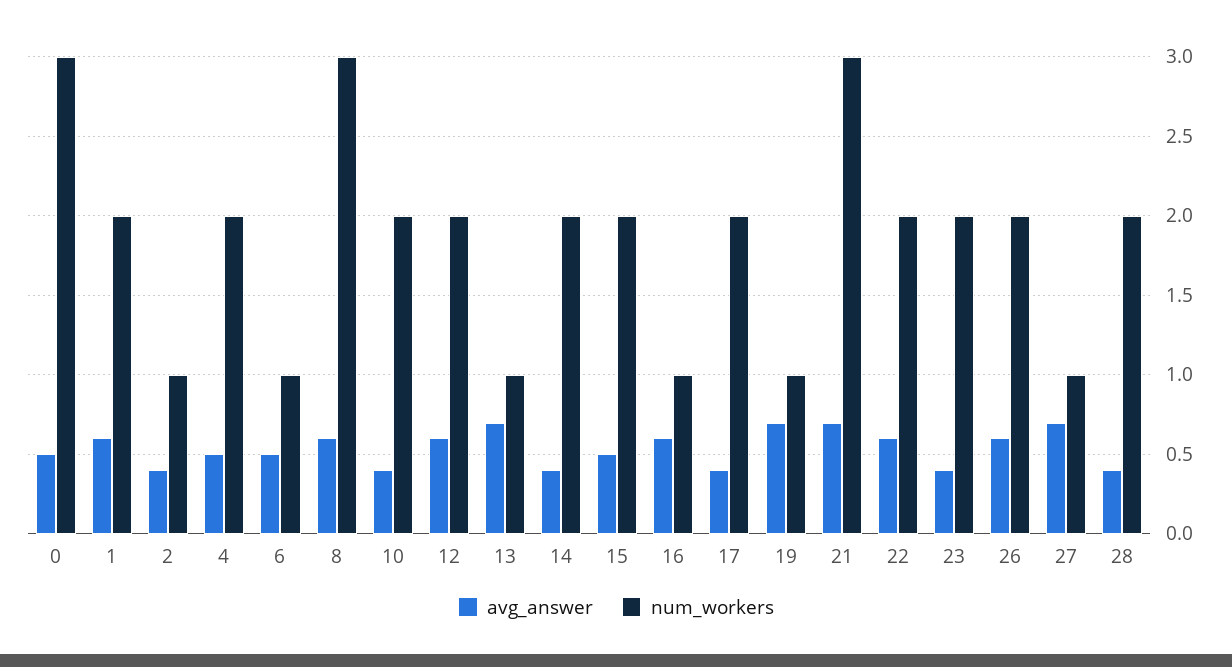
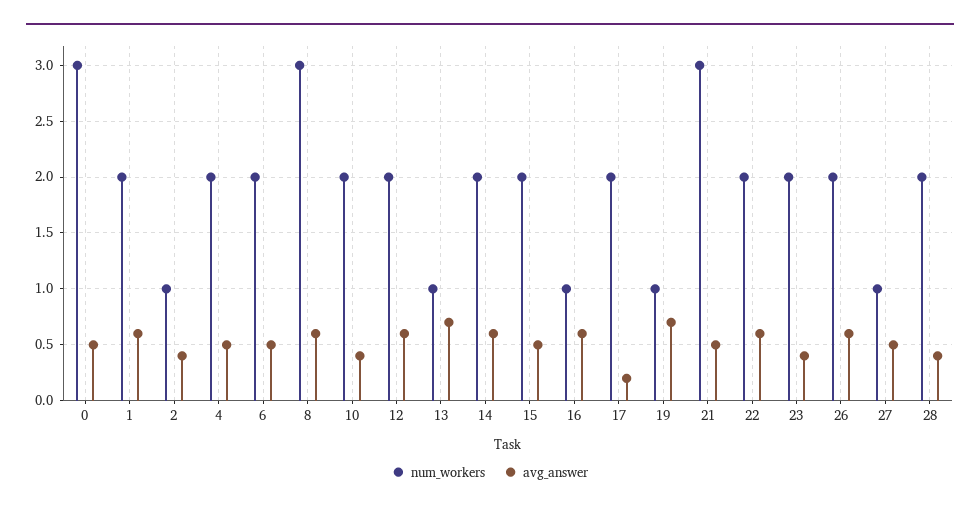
num_workers, 6: 1 -> 2
avg_answer, 14: 0.4 -> 0.6
avg_answer, 17: 0.4 -> 0.2
avg_answer, 21: 0.7 -> 0.5
avg_answer, 27: 0.7 -> 0.5

